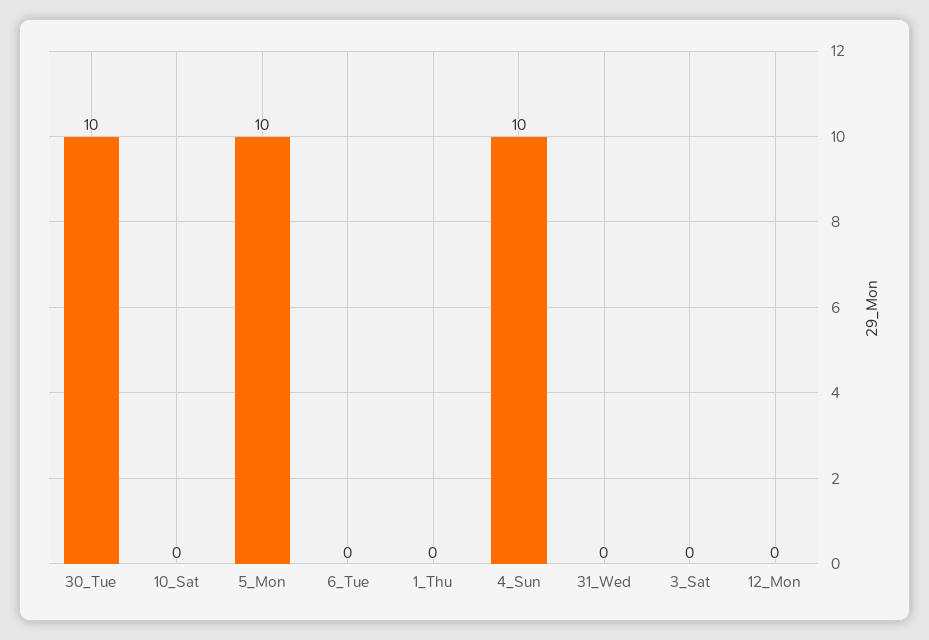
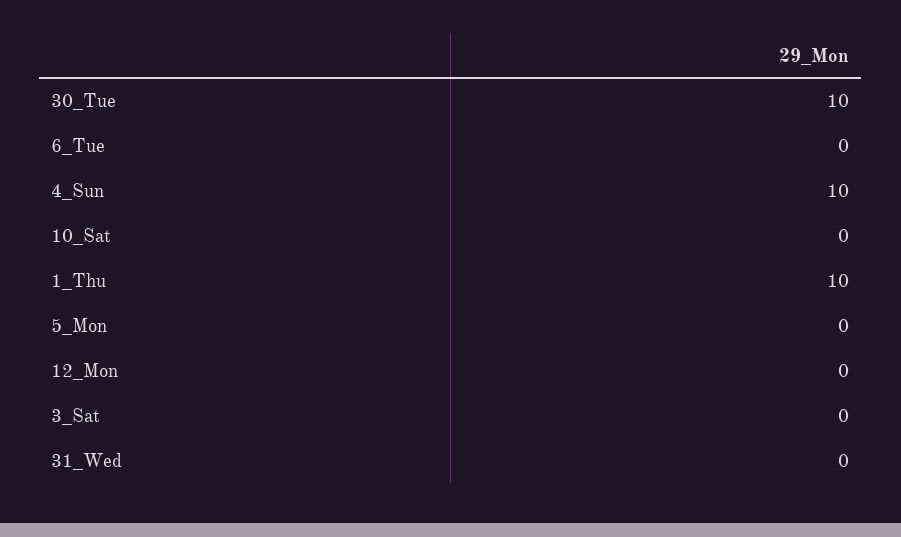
5_Mon: 10 -> 0
1_Thu: 0 -> 10

